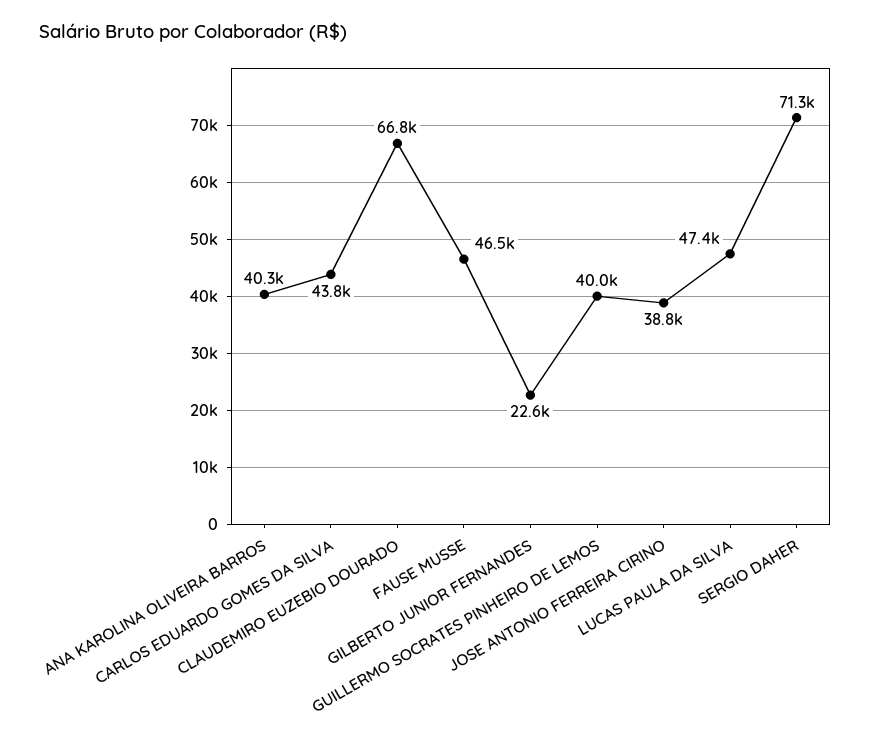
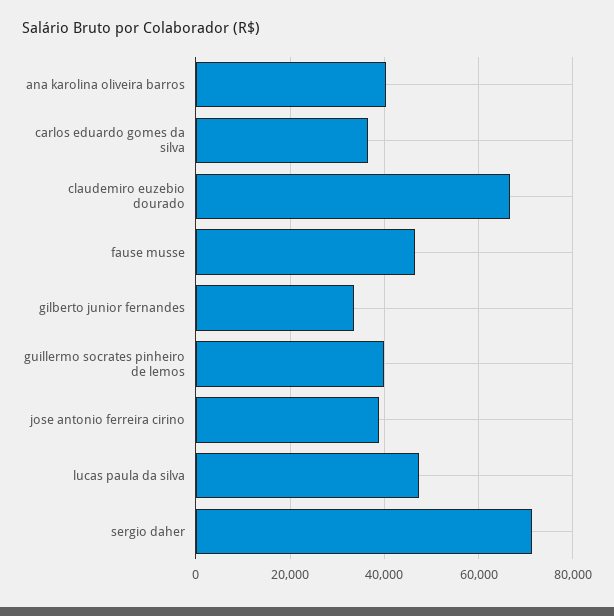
CARLOS EDUARDO GOMES DA SILVA: 43800 -> 36000
GILBERTO JUNIOR FERNANDES: 22600 -> 34000

